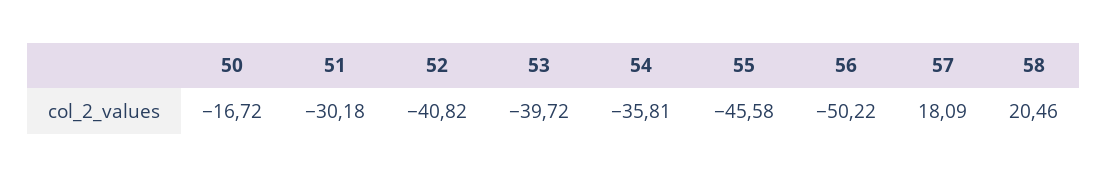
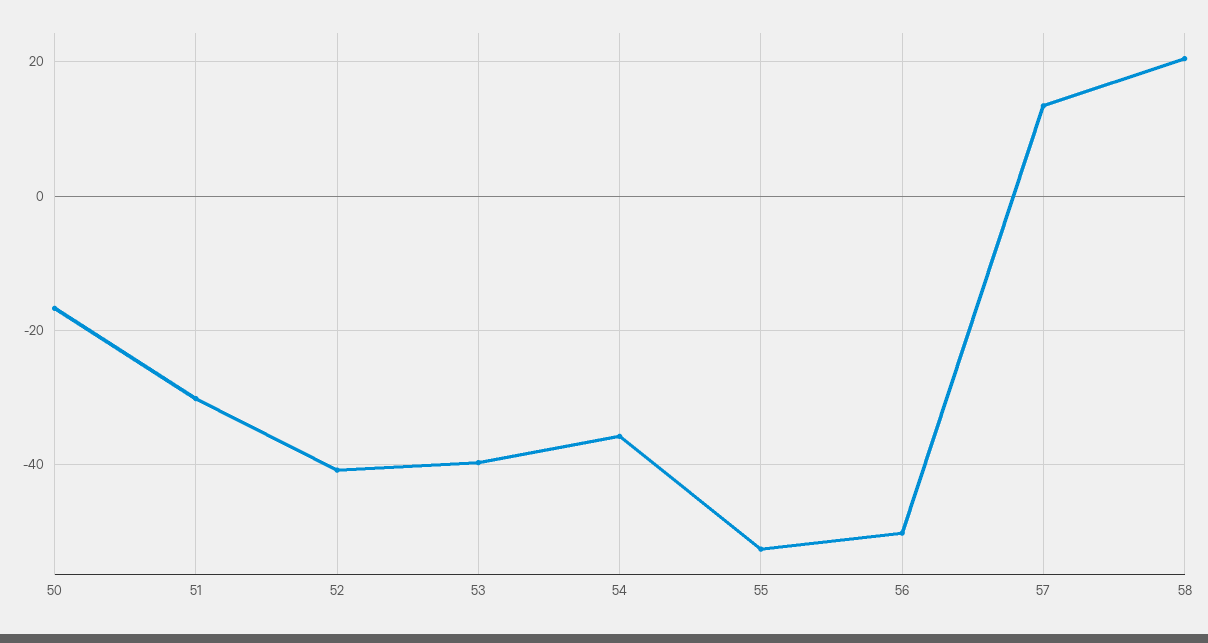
55: -45.58 -> -52
57: 18.09 -> 14

